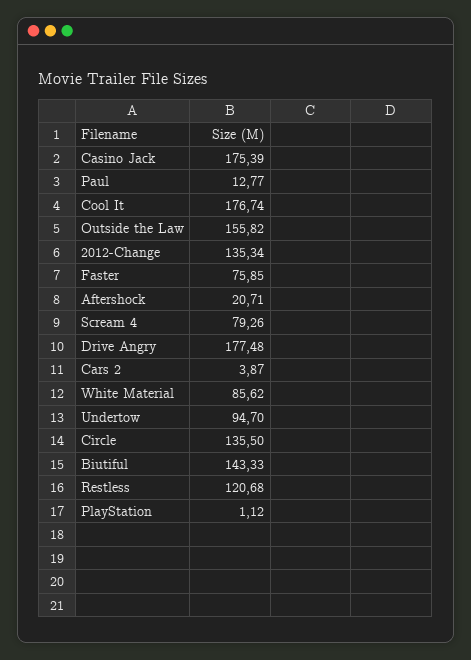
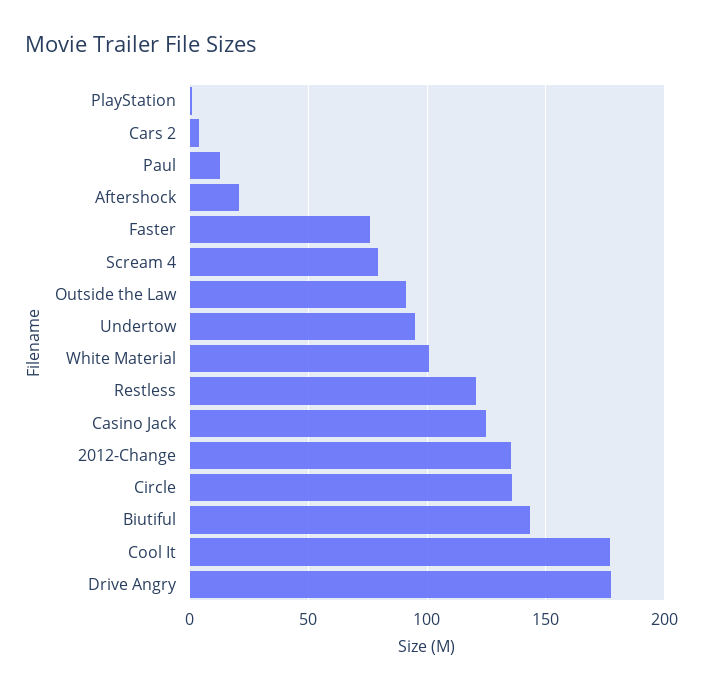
Casino Jack: 175.39 -> 125
Outside the Law: 155.82 -> 90
White Material: 85.62 -> 100

